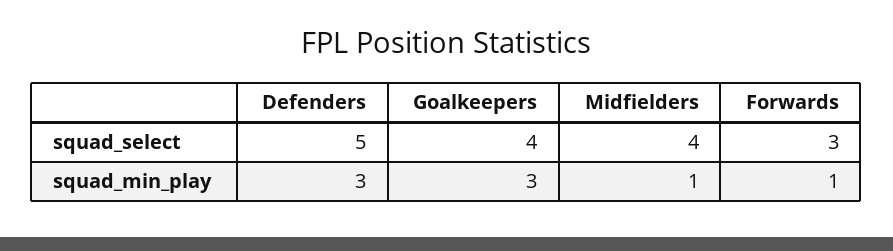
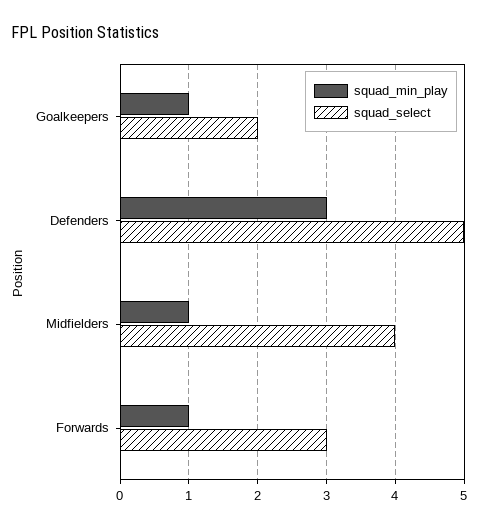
squad_select, Goalkeepers: 4 -> 2
squad_min_play, Goalkeepers: 3 -> 1

